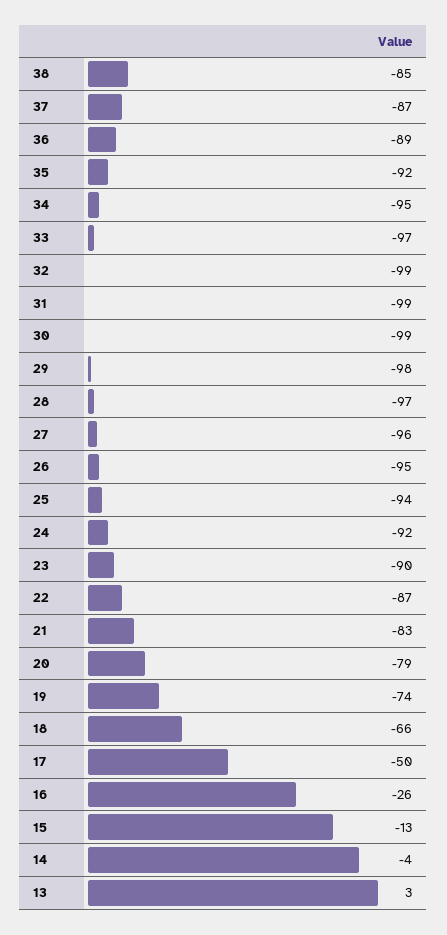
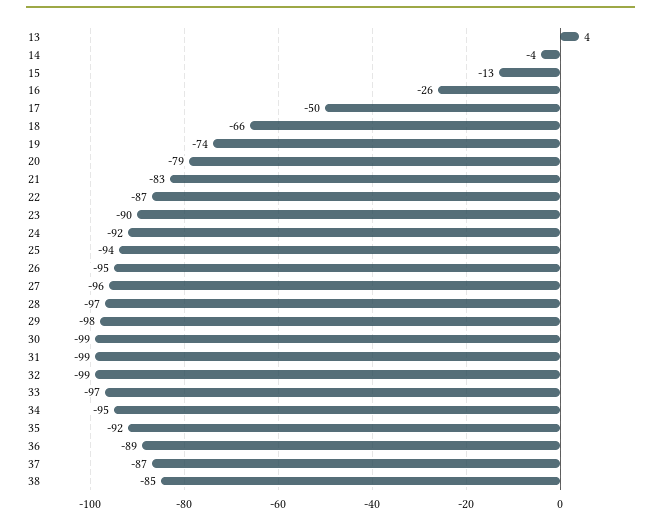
13: 3 -> 4

